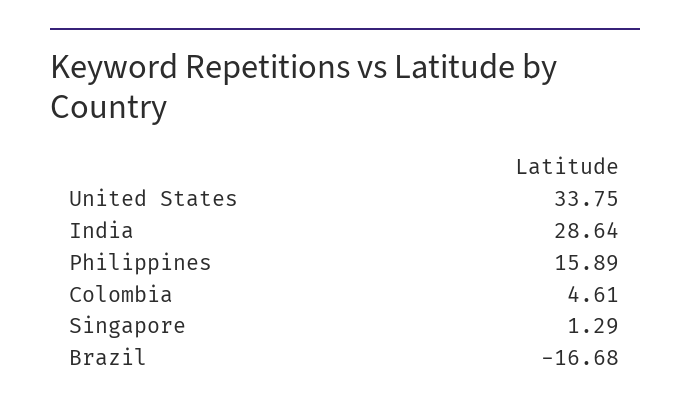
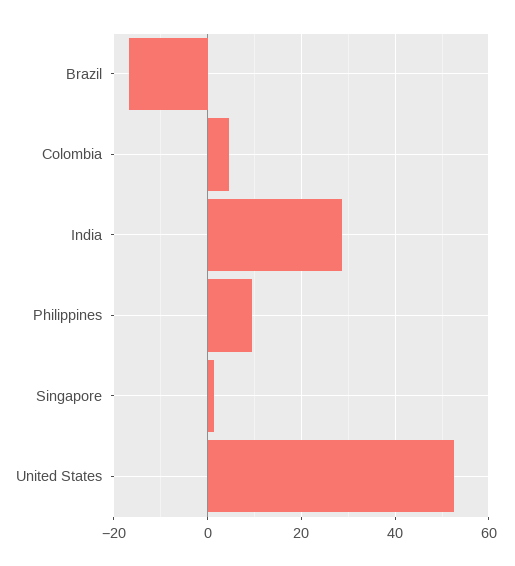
United States: 33.75 -> 52
Philippines: 15.89 -> 10

